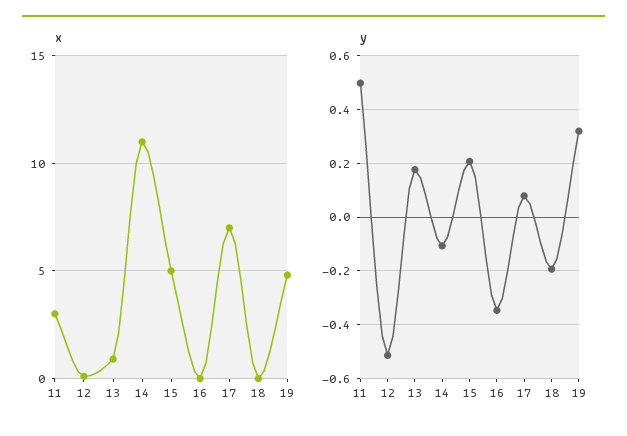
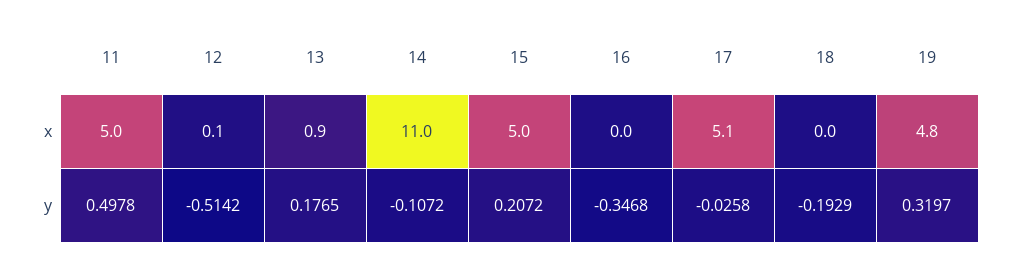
x, 11: 3 -> 5
x, 17: 7 -> 5.1
y, 17: 0.075 -> -0.0258

